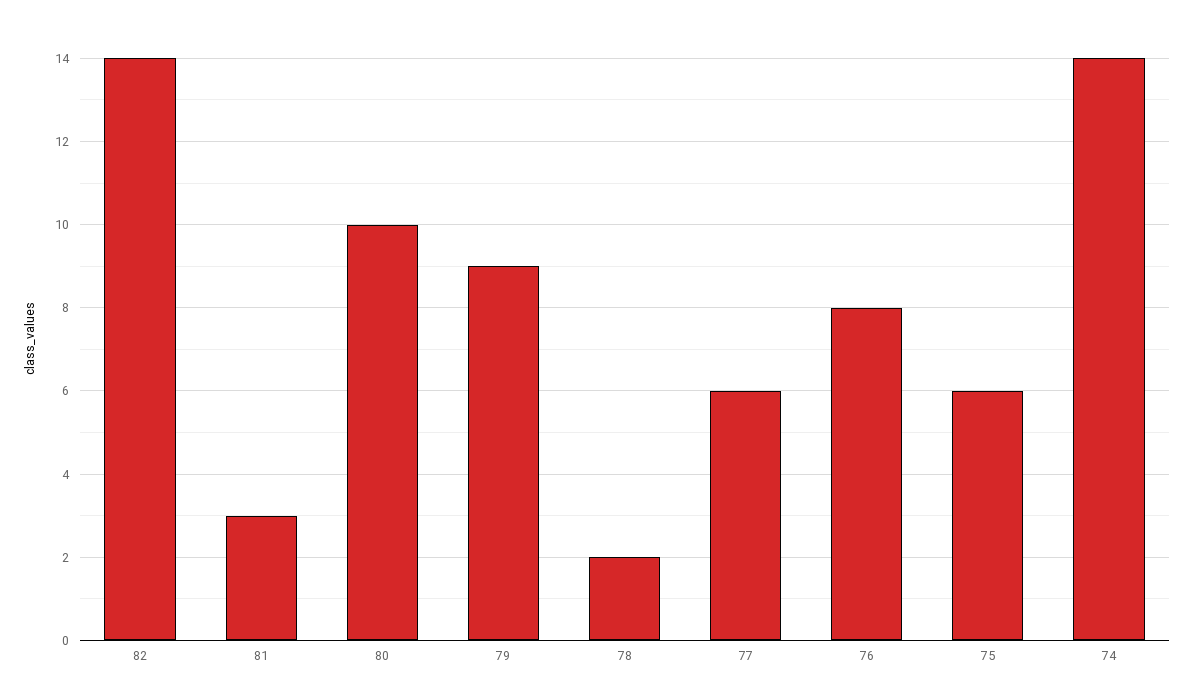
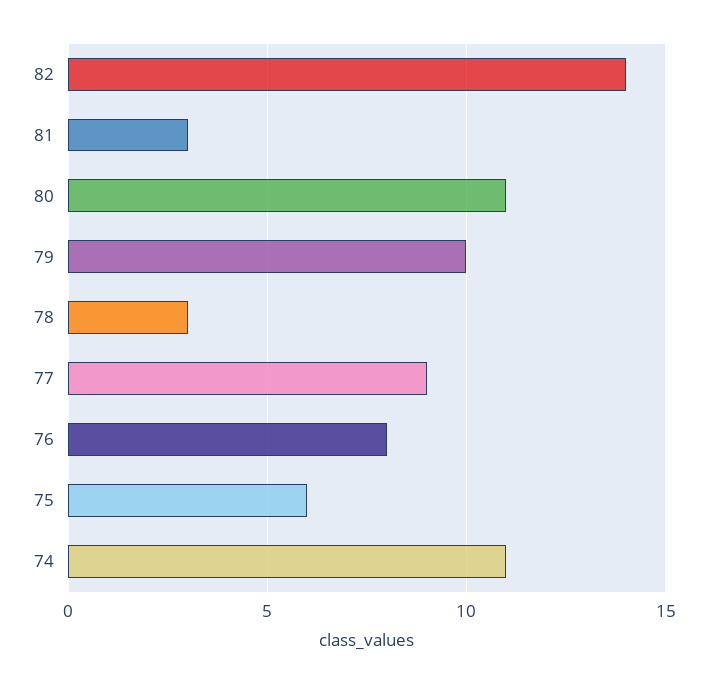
80: 10 -> 11
79: 9 -> 10
78: 2 -> 3
77: 6 -> 9
74: 14 -> 11

